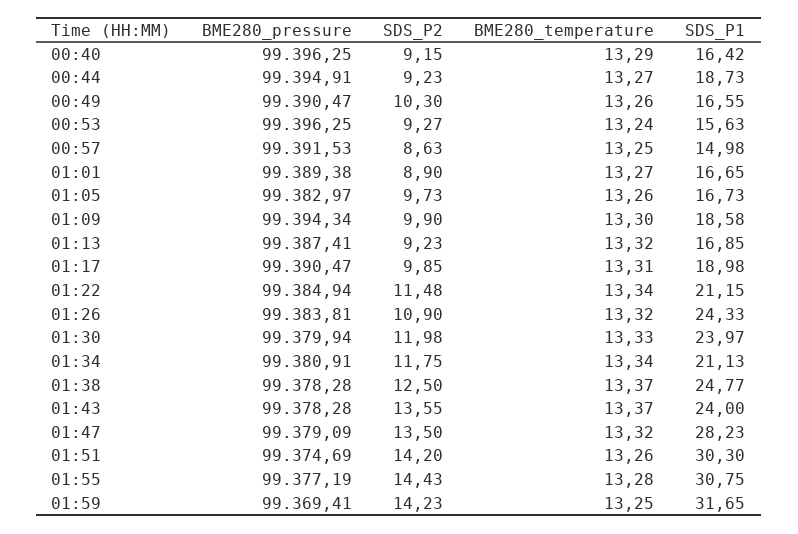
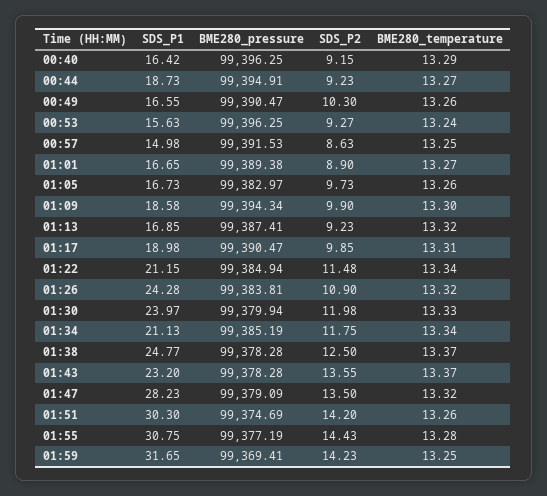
SDS_P1, 01:26: 24.33 -> 24.28
BME280_pressure, 01:34: 99380.91 -> 99385.19
SDS_P1, 01:43: 24 -> 23.2

